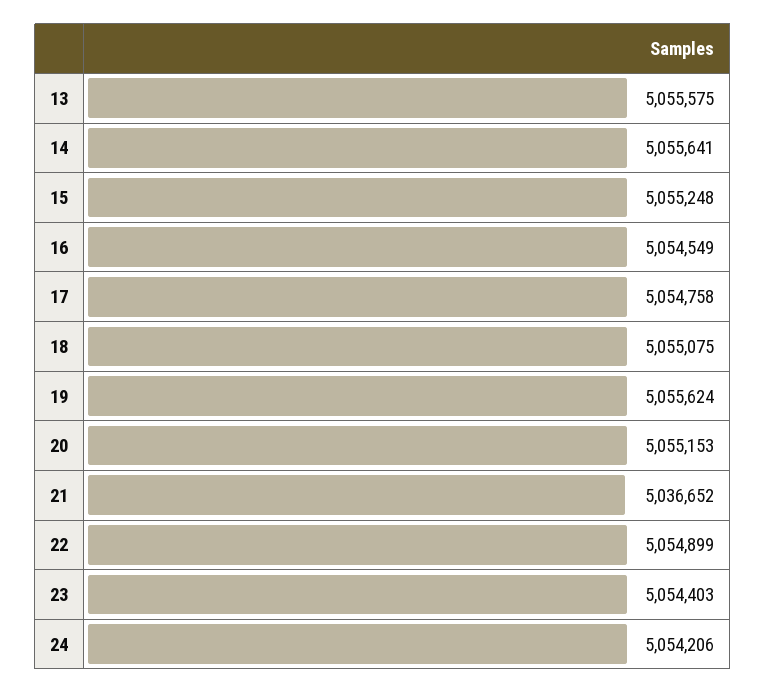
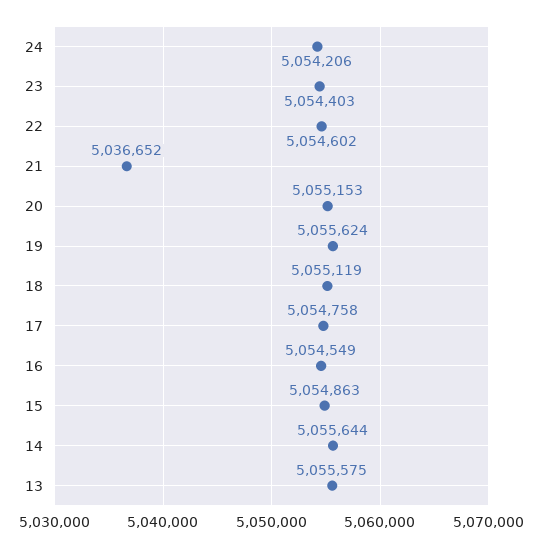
14: 5055641 -> 5055644
15: 5055248 -> 5054863
18: 5055075 -> 5055119
22: 5054899 -> 5054602

